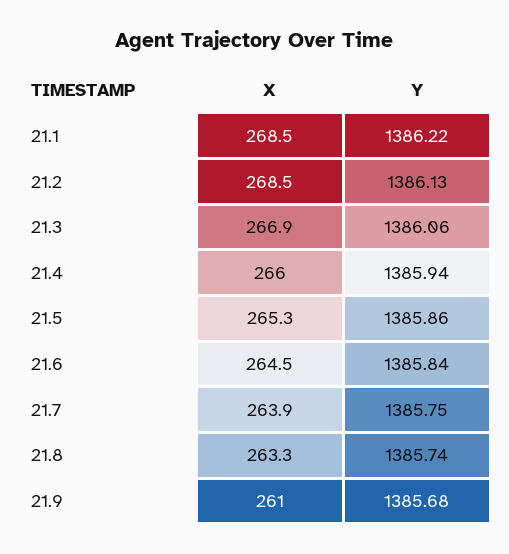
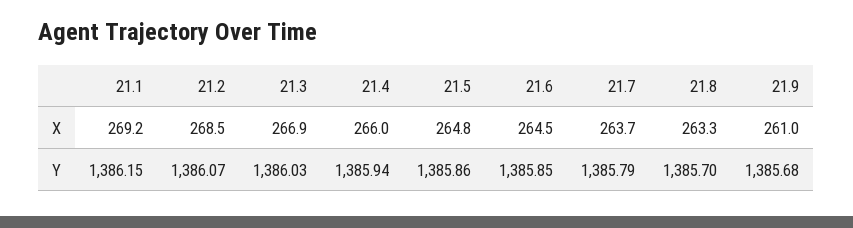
X, 21.1: 268.5 -> 269.2
Y, 21.1: 1386.22 -> 1386.15
Y, 21.2: 1386.13 -> 1386.07
Y, 21.3: 1386.06 -> 1386.03
X, 21.5: 265.3 -> 264.8
Y, 21.6: 1385.84 -> 1385.85
X, 21.7: 263.9 -> 263.7
Y, 21.7: 1385.75 -> 1385.79
Y, 21.8: 1385.74 -> 1385.7

